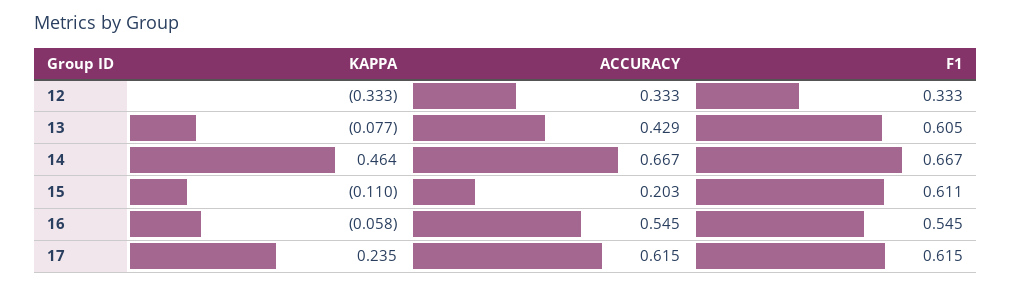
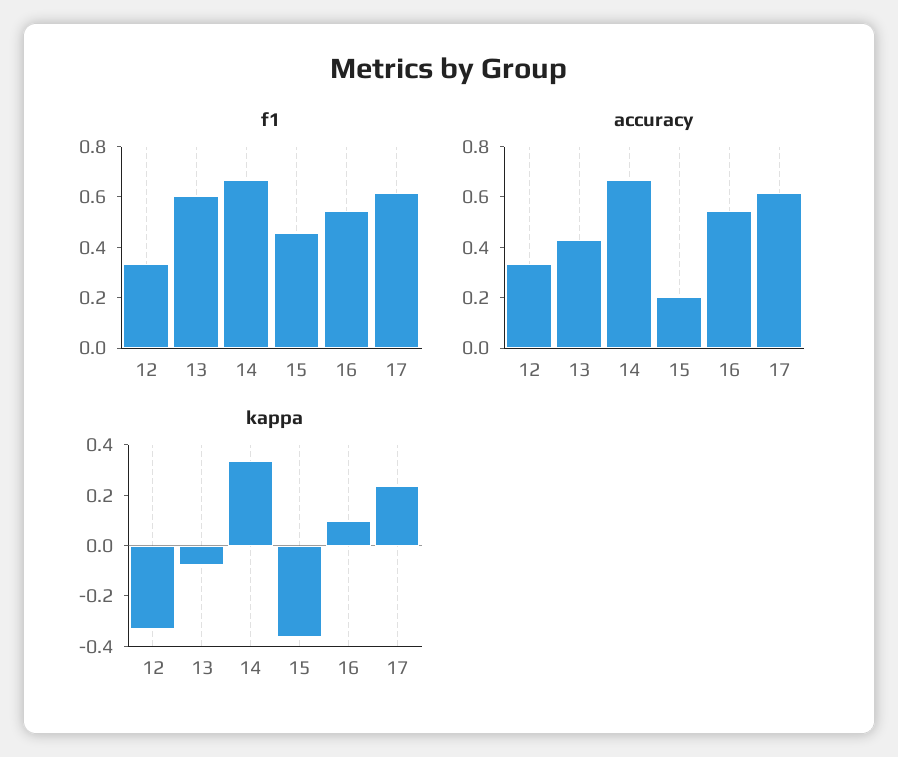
KAPPA, 14: 0.464 -> 0.35
KAPPA, 15: -0.11 -> -0.35
F1, 15: 0.611 -> 0.45
KAPPA, 16: -0.058 -> 0.1

